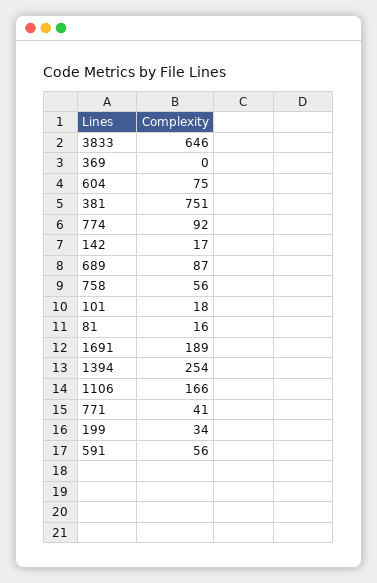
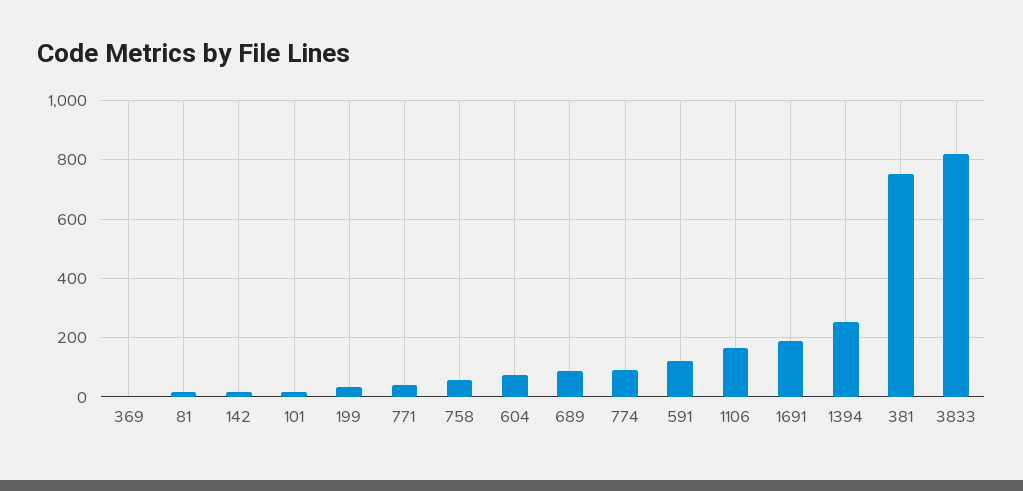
3833: 646 -> 825
591: 56 -> 125

